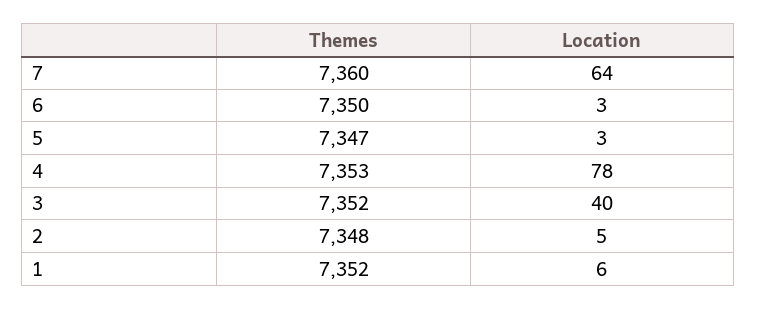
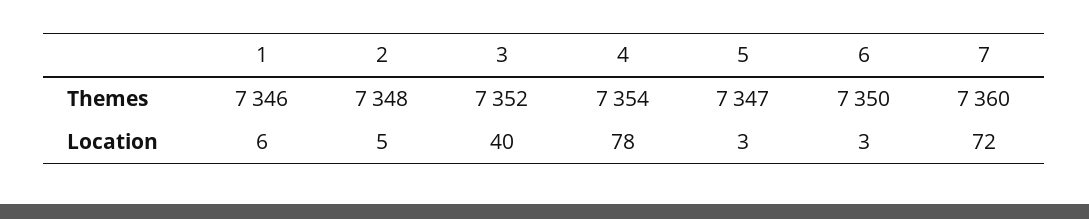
Location, 7: 64 -> 72
Themes, 4: 7353 -> 7354
Themes, 1: 7352 -> 7346

